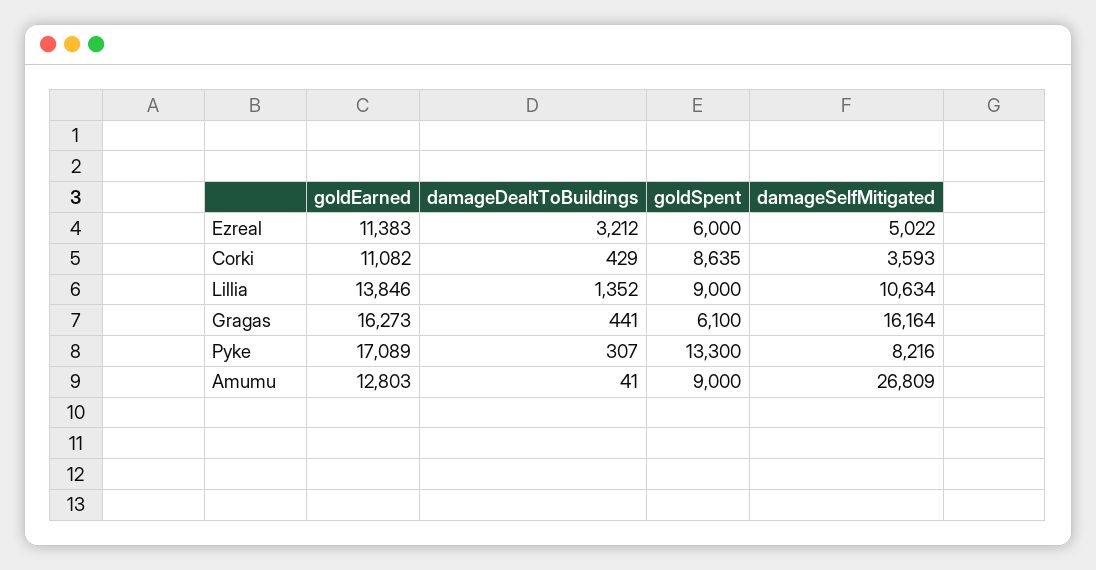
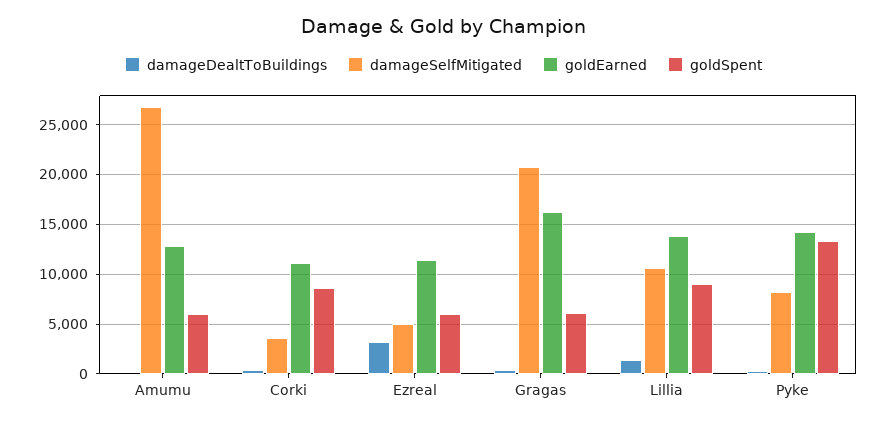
damageSelfMitigated, Gragas: 16164 -> 21000
goldEarned, Pyke: 17089 -> 14000
goldSpent, Amumu: 9000 -> 6000

